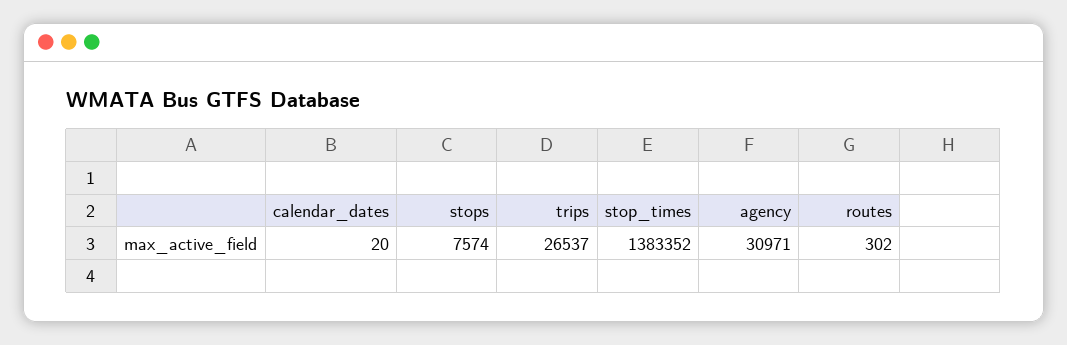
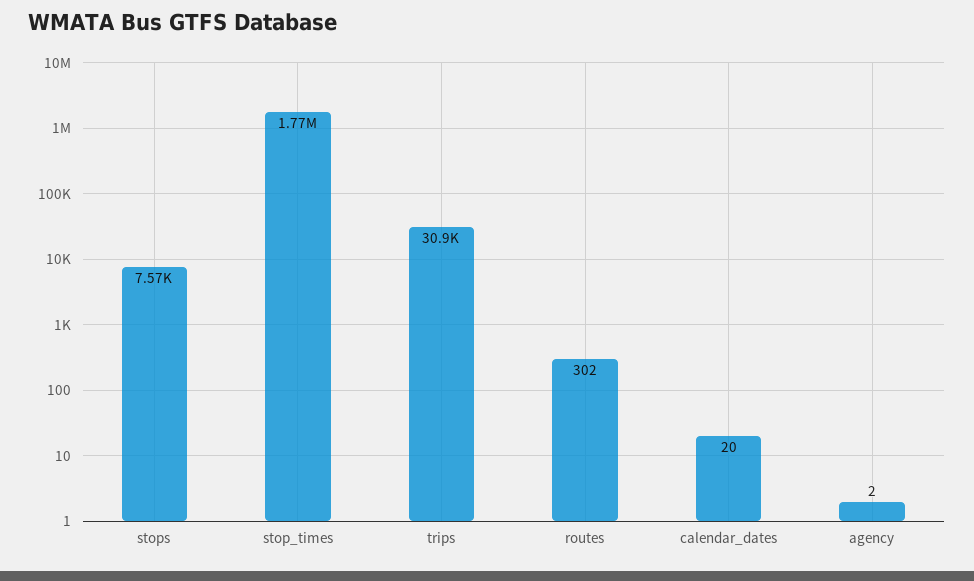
trips: 26537 -> 30900
stop_times: 1383352 -> 1770000
agency: 30971 -> 2

